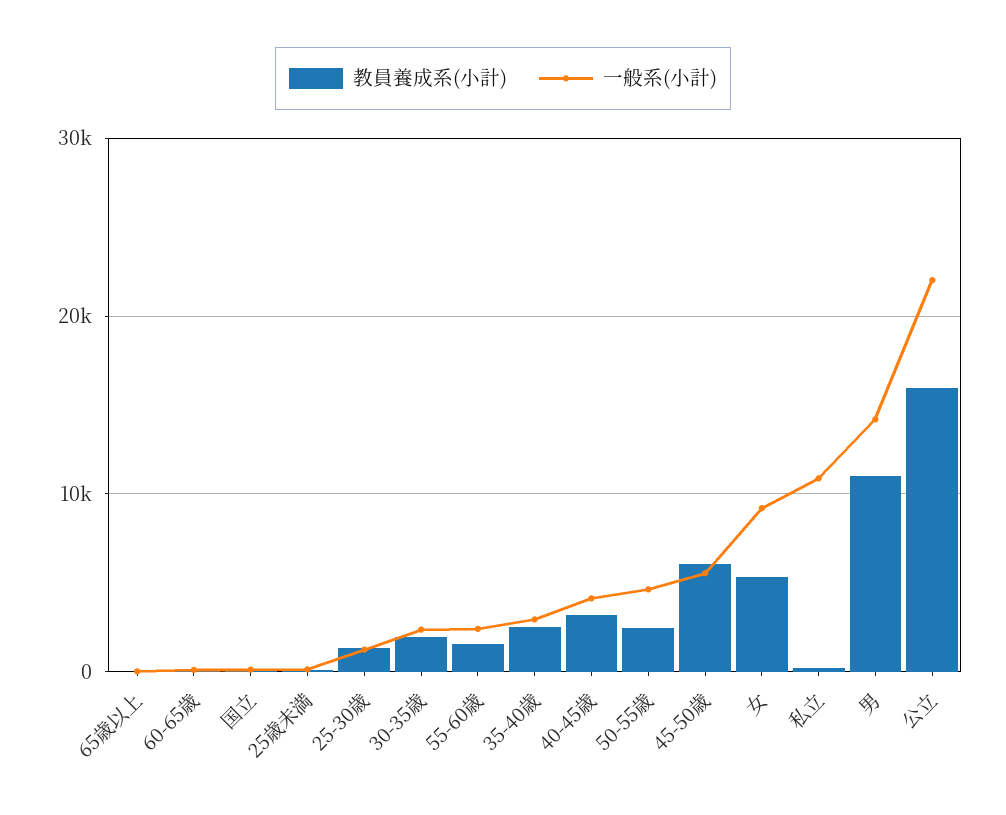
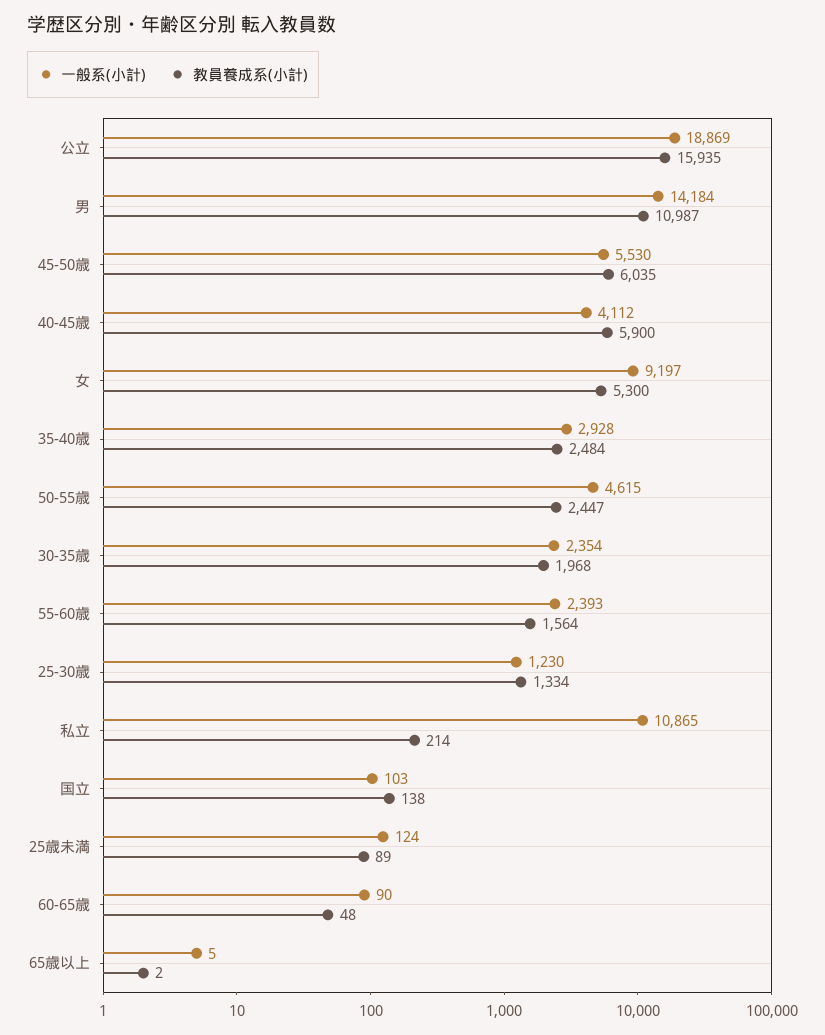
教員養成系(小計), 40-45歳: 3000 -> 5900
一般系(小計), 公立: 22000 -> 18869

